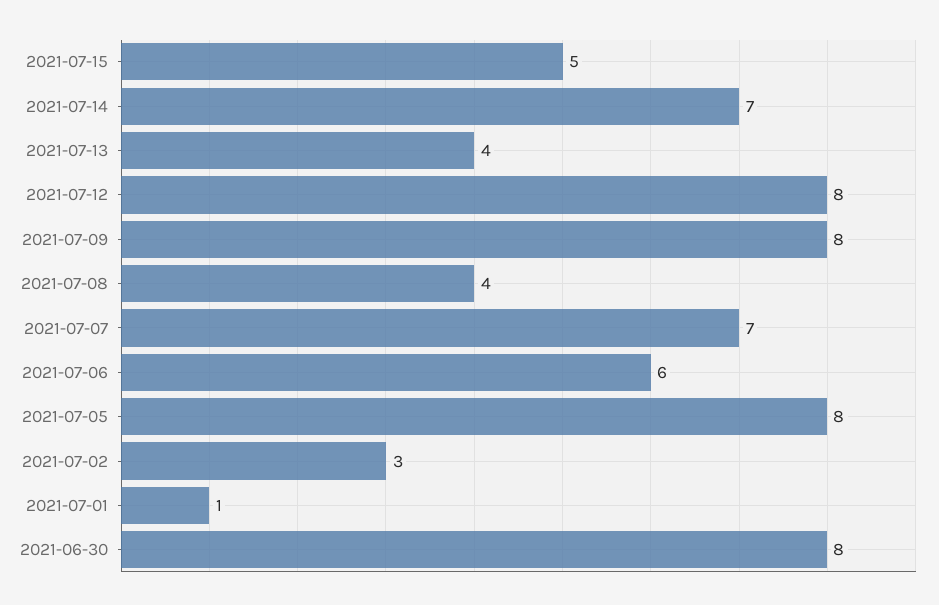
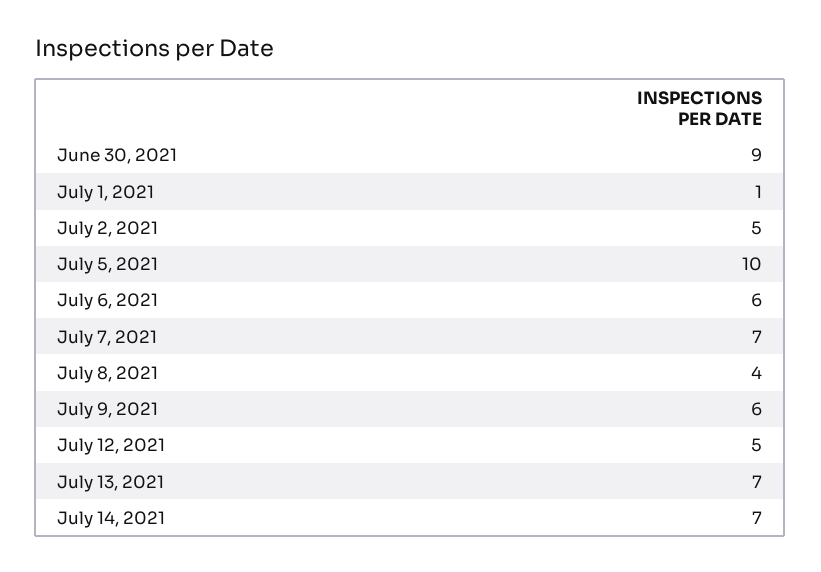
2021-07-15: 5 -> none
2021-07-13: 4 -> 7
2021-07-12: 8 -> 5
2021-07-09: 8 -> 6
2021-07-05: 8 -> 10
2021-07-02: 3 -> 5
2021-06-30: 8 -> 9

